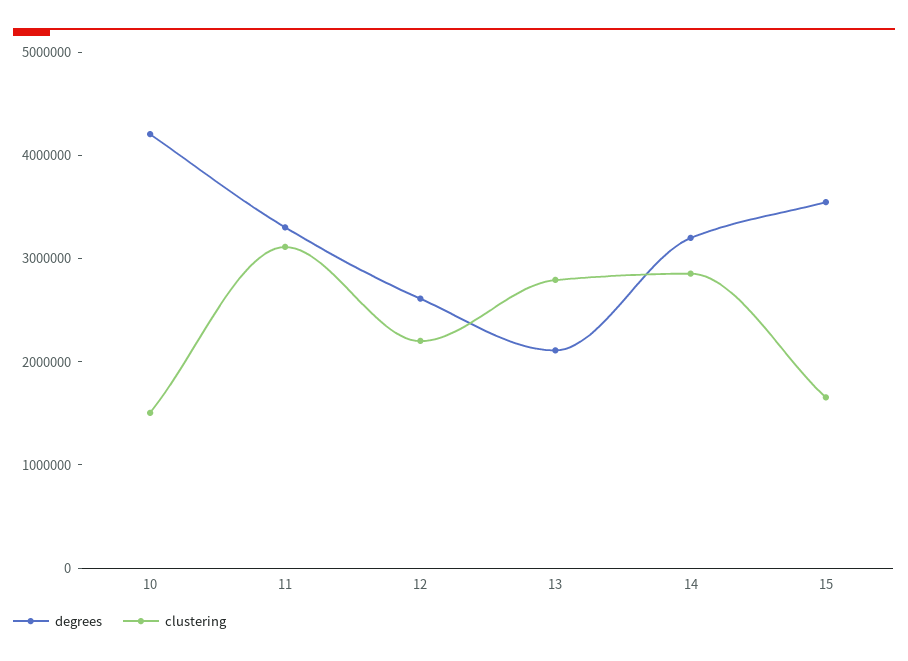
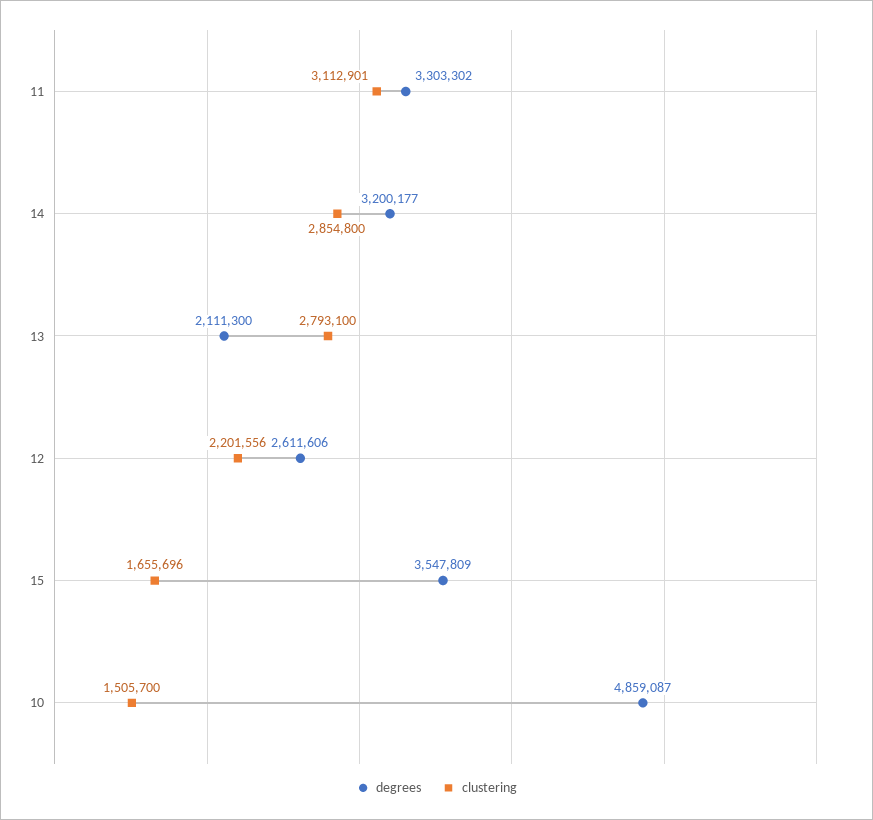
degrees, 10: 4200000 -> 4859087

